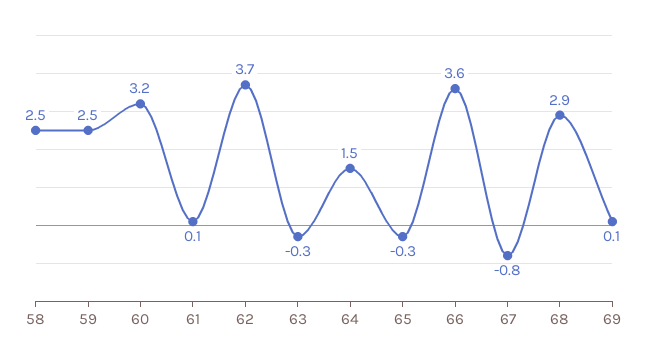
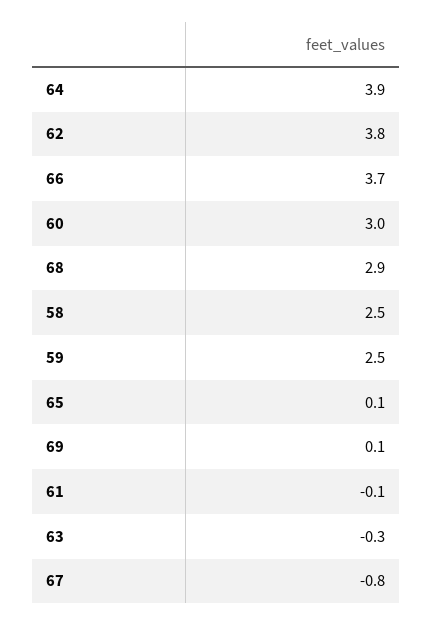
60: 3.2 -> 3
61: 0.1 -> -0.1
62: 3.7 -> 3.8
64: 1.5 -> 3.9
65: -0.3 -> 0.1
66: 3.6 -> 3.7

